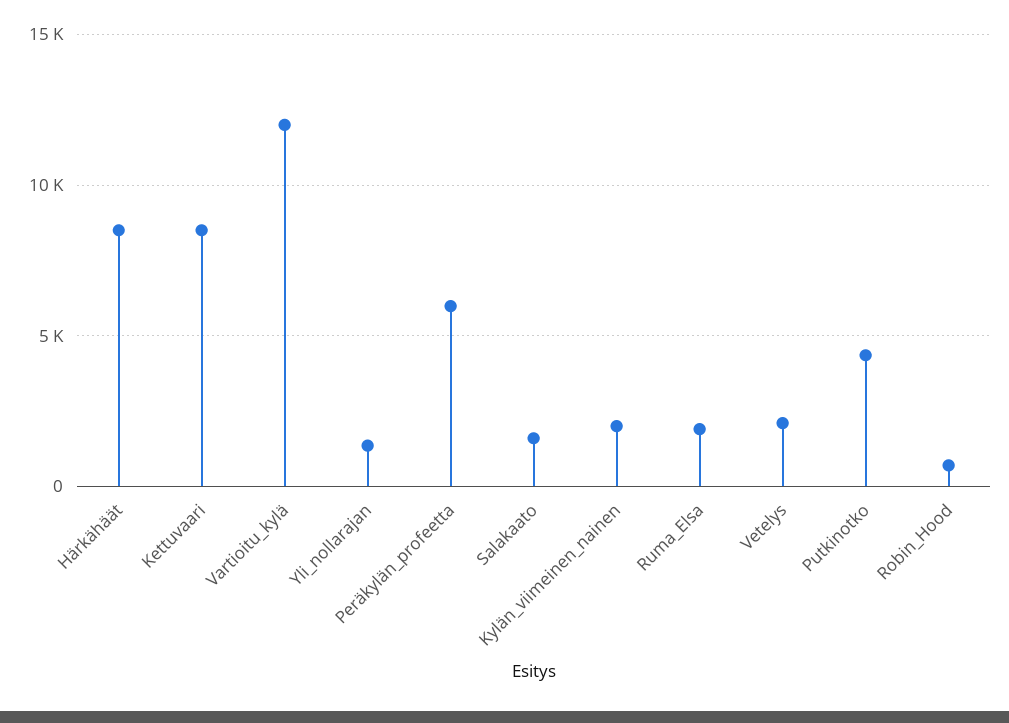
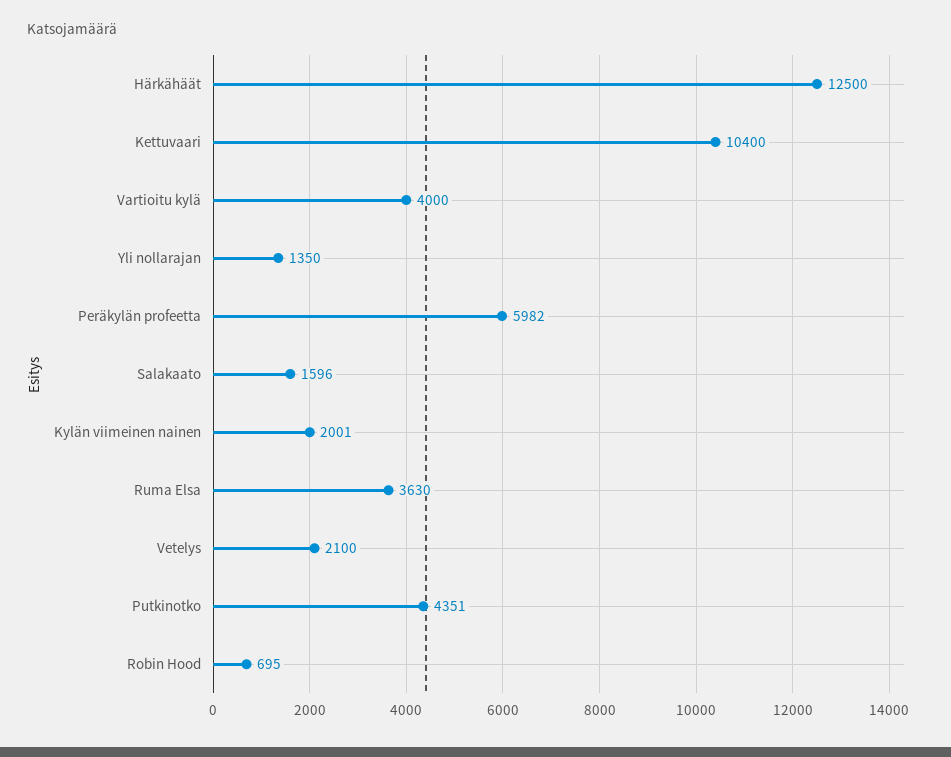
Härkähäät: 8500 -> 12500
Kettuvaari: 8500 -> 10400
Vartioitu_kylä: 12000 -> 4000
Ruma_Elsa: 2000 -> 3630

